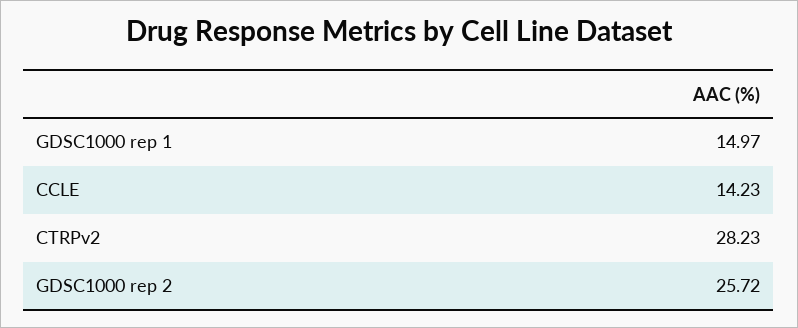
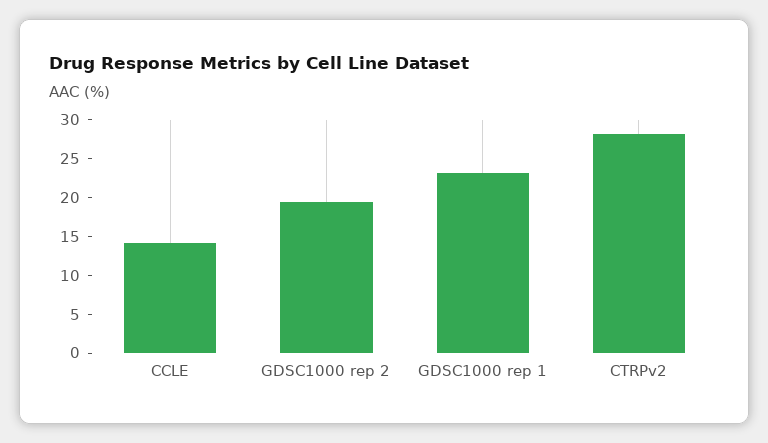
GDSC1000 rep 1: 14.97 -> 22.5
GDSC1000 rep 2: 25.72 -> 20

